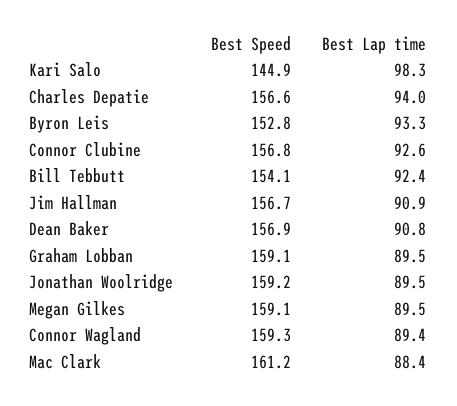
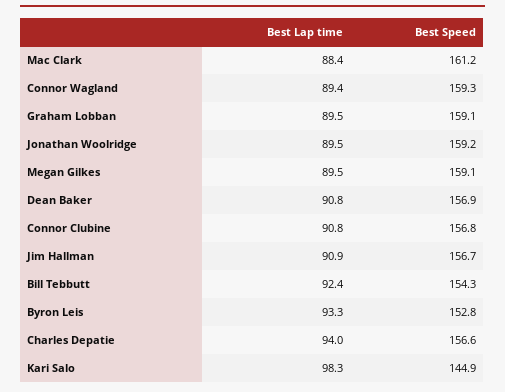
Best Lap time, Connor Clubine: 92.6 -> 90.8
Best Speed, Bill Tebbutt: 154.1 -> 154.3

